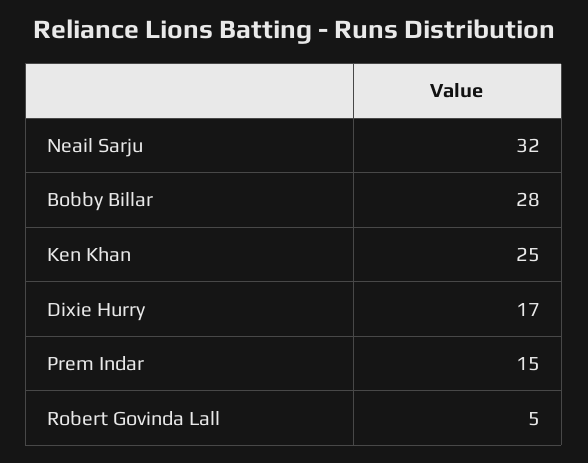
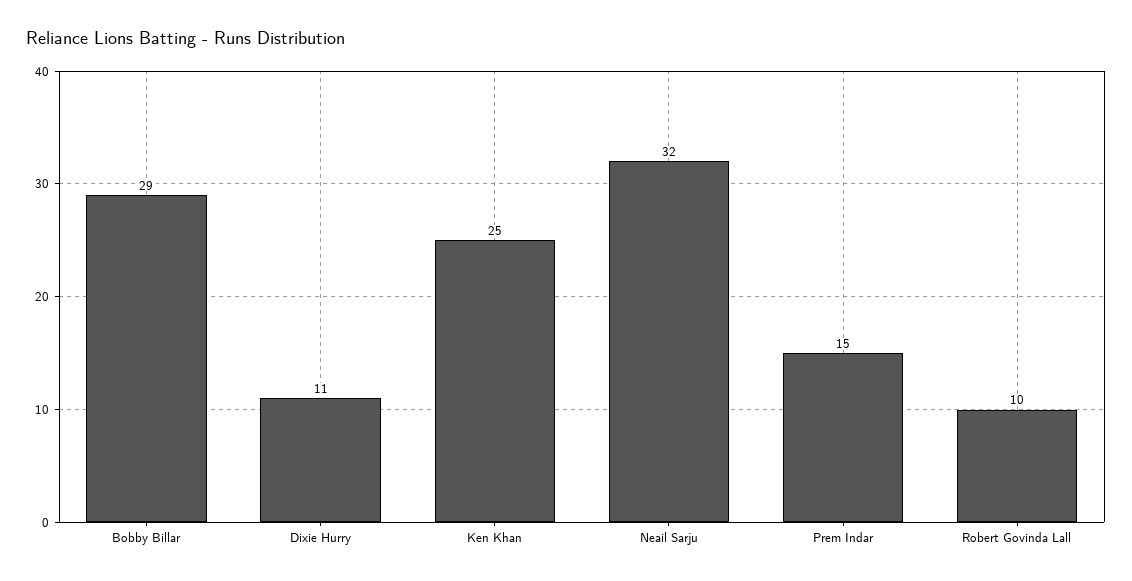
Bobby Billar: 28 -> 29
Dixie Hurry: 17 -> 11
Robert Govinda Lall: 5 -> 10

